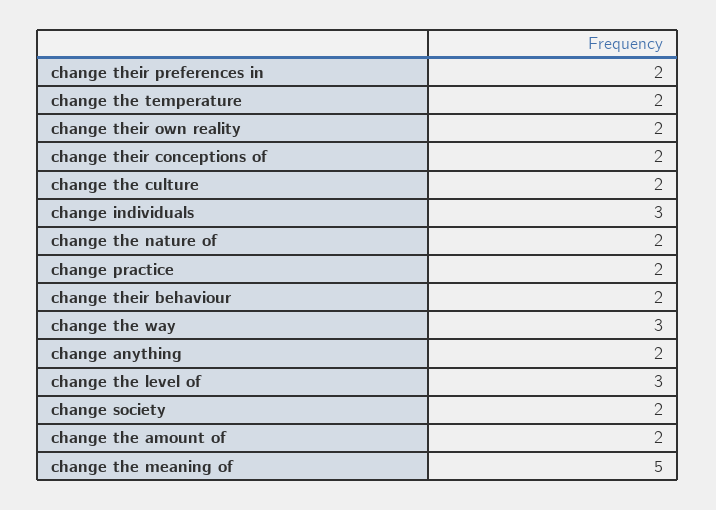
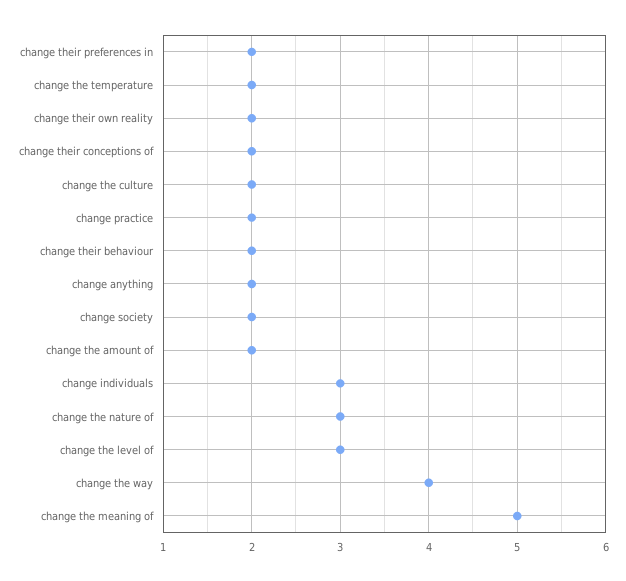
change the nature of: 2 -> 3
change the way: 3 -> 4

